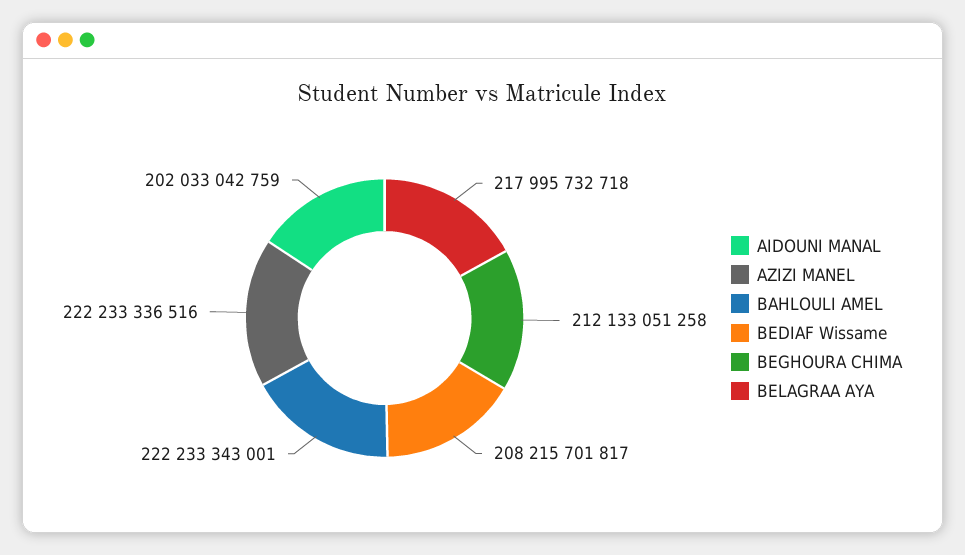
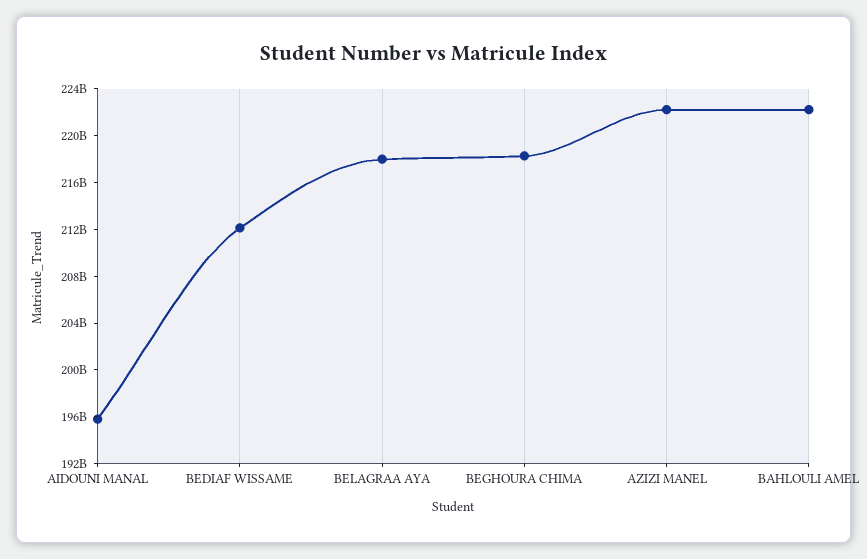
AIDOUNI MANAL: 202033042759 -> 196000000000
BEDIAF Wissame: 208215701817 -> 212000000000
BEGHOURA CHIMA: 212133051258 -> 218000000000

